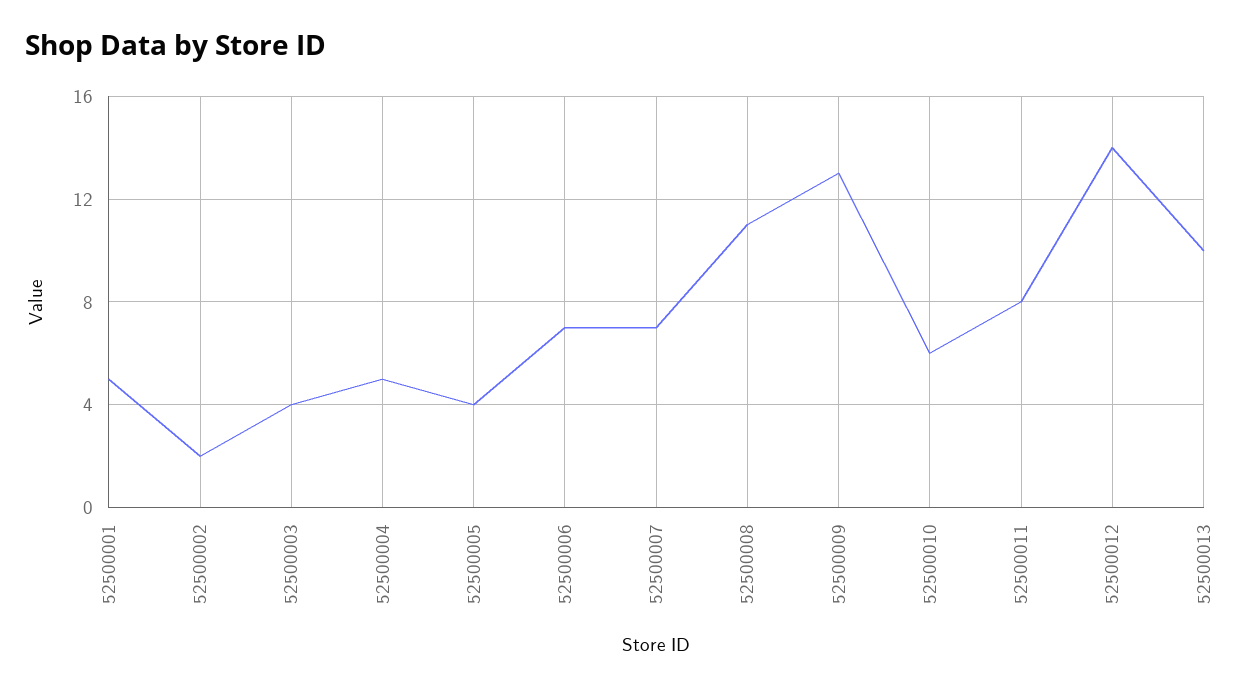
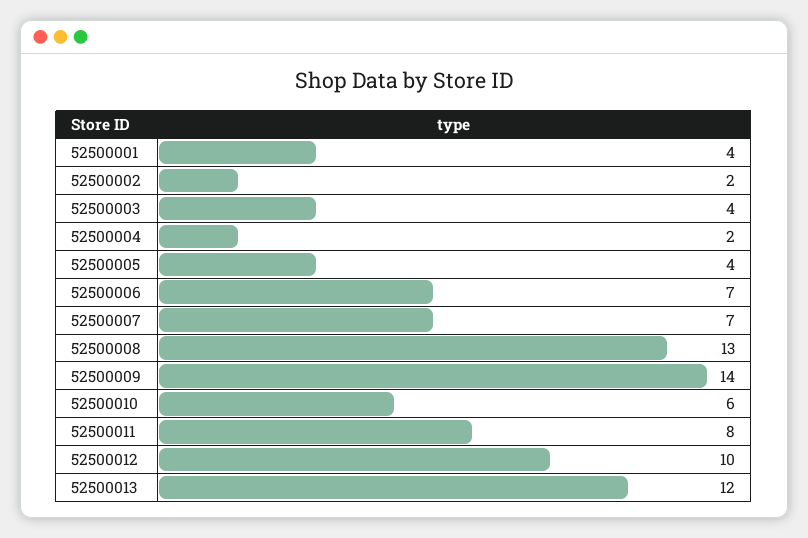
52500001: 5 -> 4
52500004: 5 -> 2
52500008: 11 -> 13
52500009: 13 -> 14
52500012: 14 -> 10
52500013: 10 -> 12

